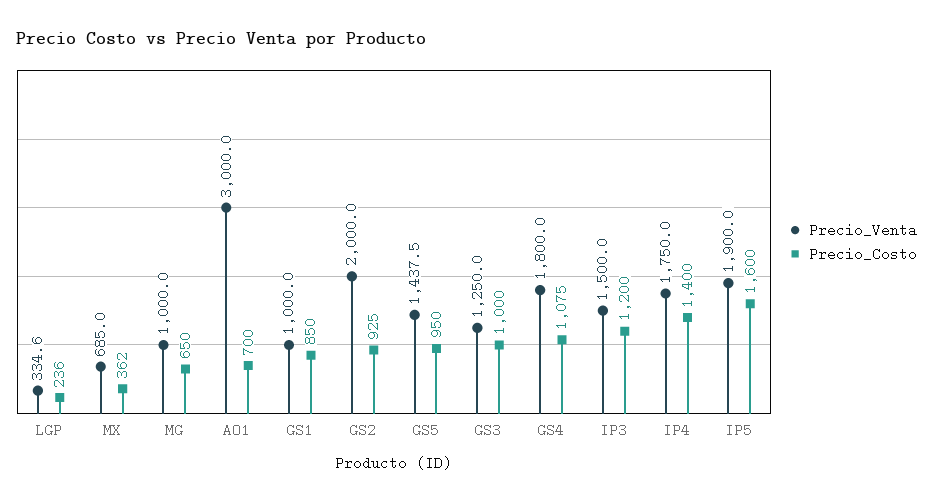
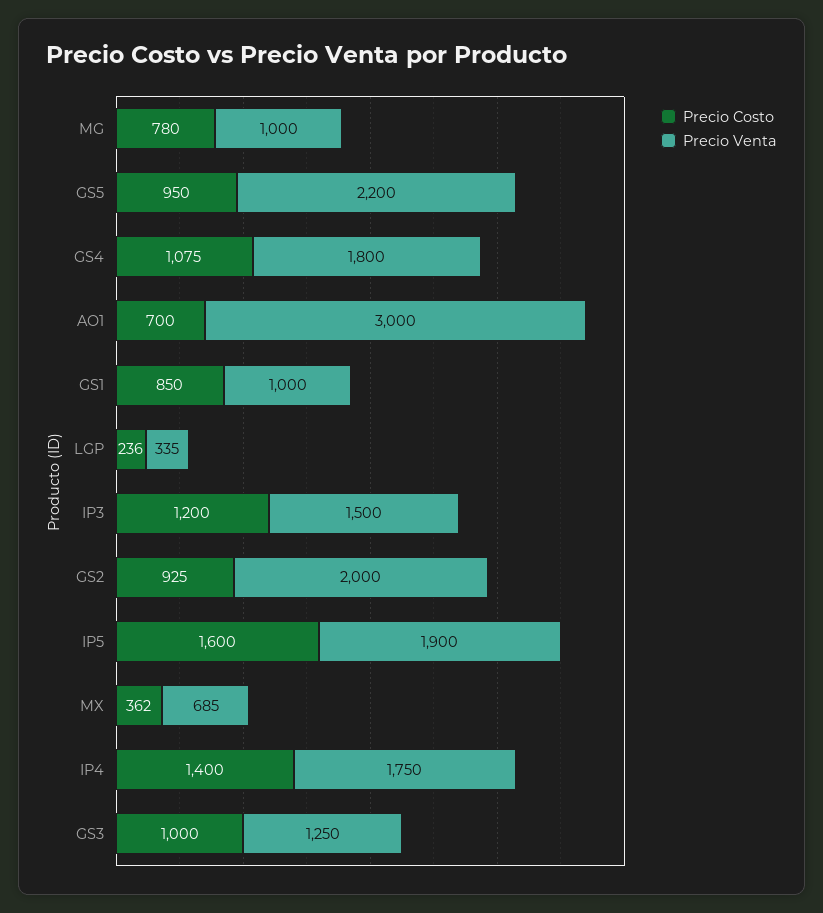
Precio_Costo, MG: 650 -> 780
Precio_Venta, GS5: 1437.5 -> 2200

